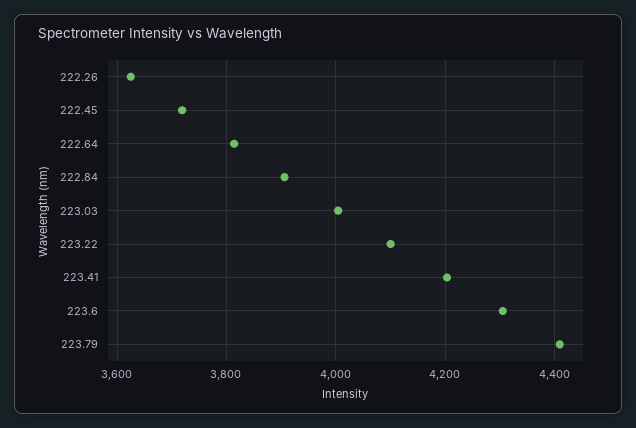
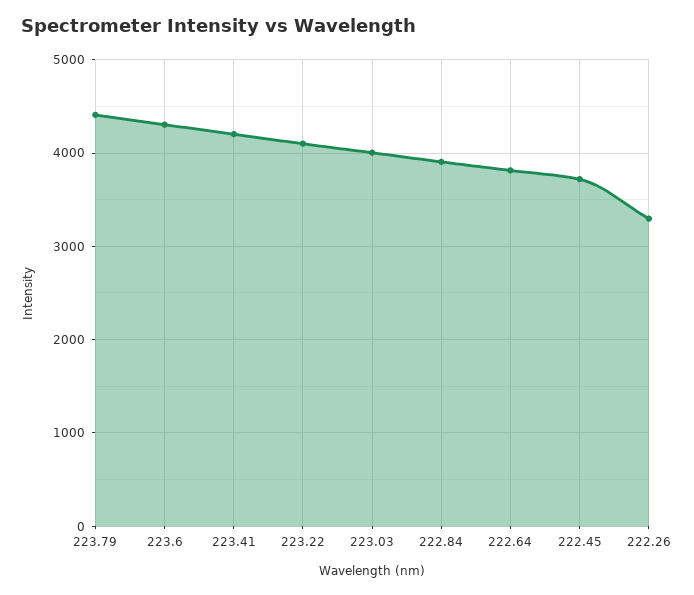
222.26: 3620 -> 3300

